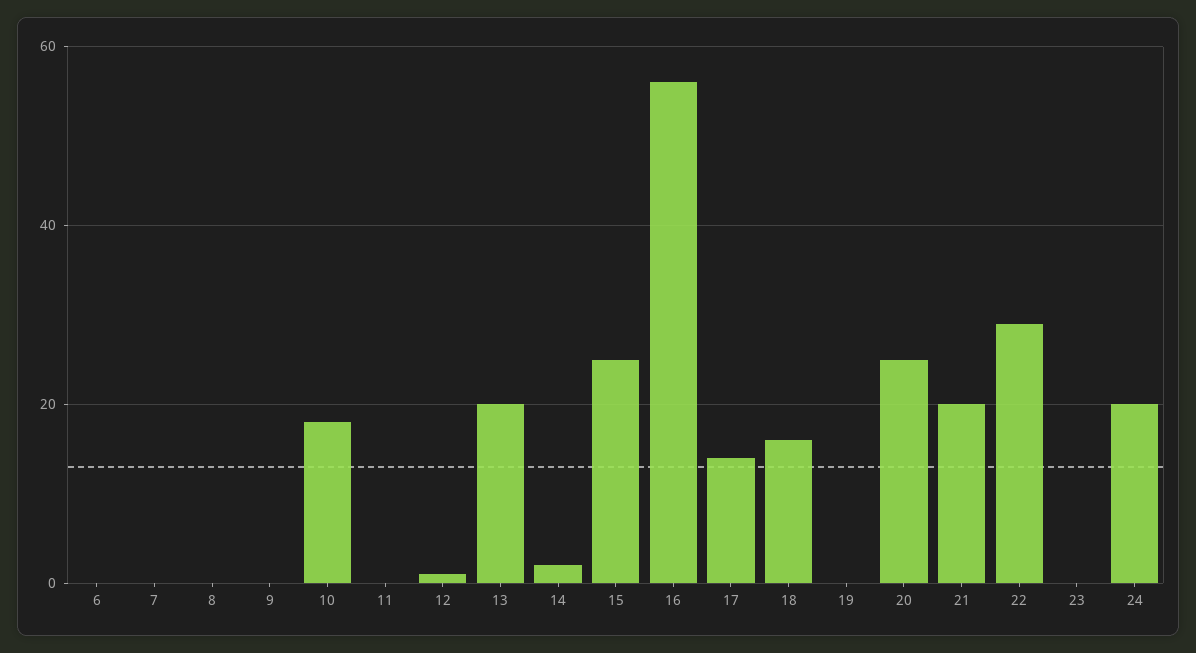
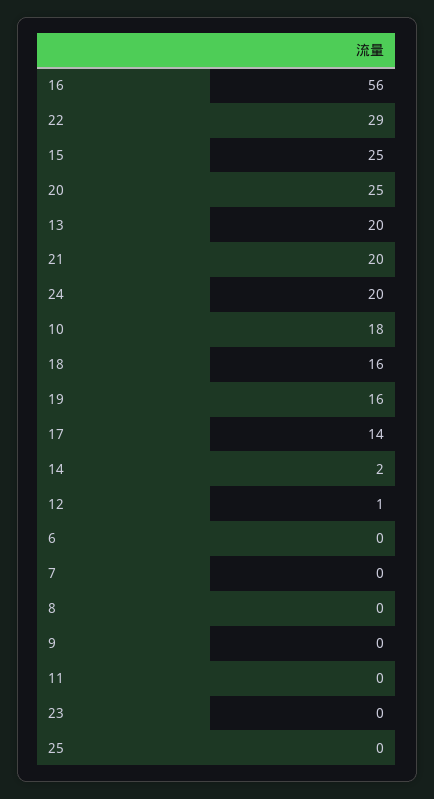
19: 0 -> 16
25: none -> 0

